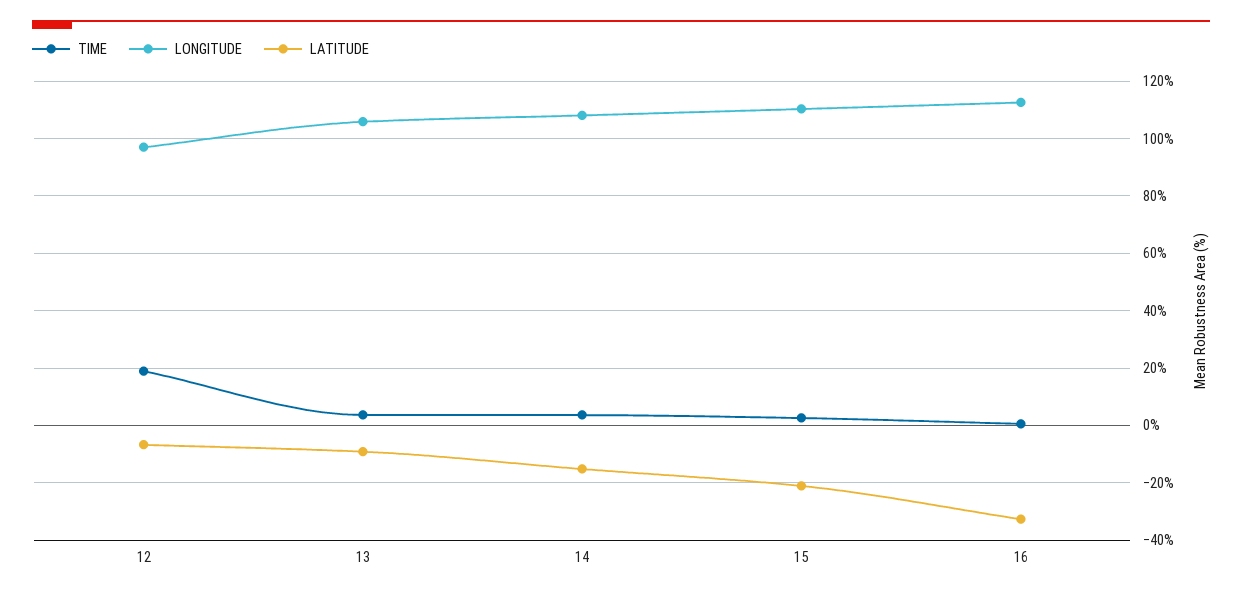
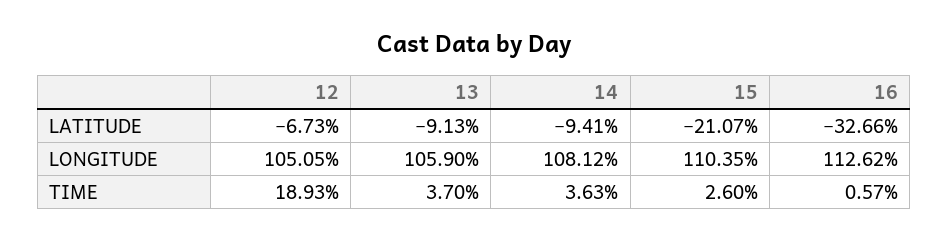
LONGITUDE, 12: 97.5 -> 105.05
LATITUDE, 14: -15 -> -9.41

